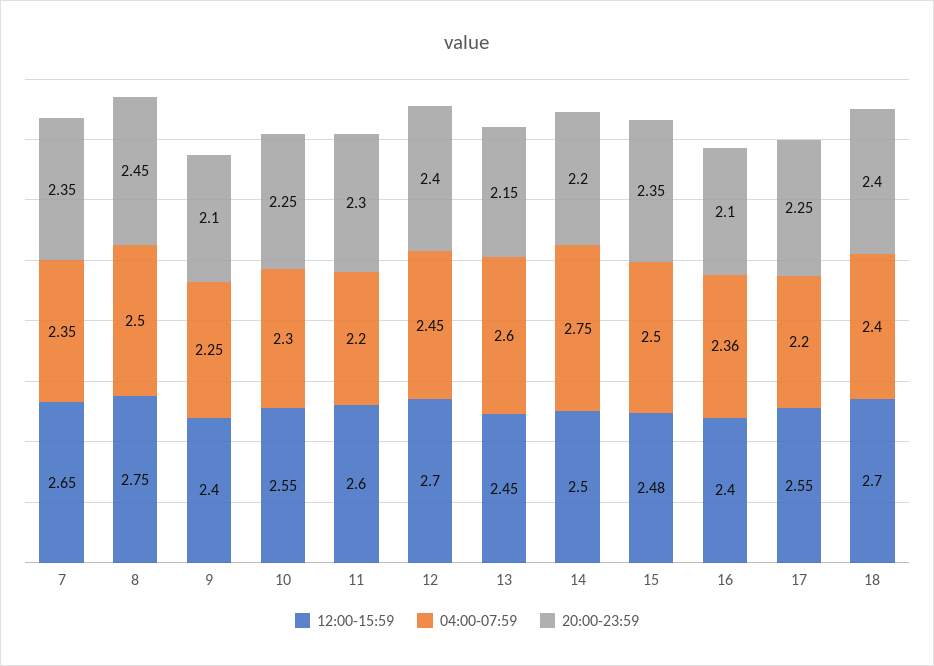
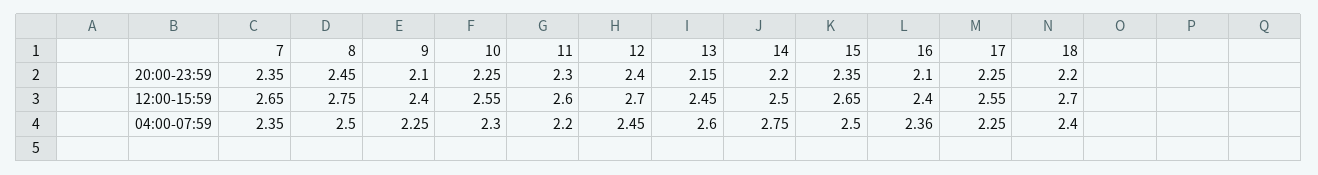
12:00-15:59, 15: 2.48 -> 2.65
04:00-07:59, 17: 2.2 -> 2.25
20:00-23:59, 18: 2.4 -> 2.2

